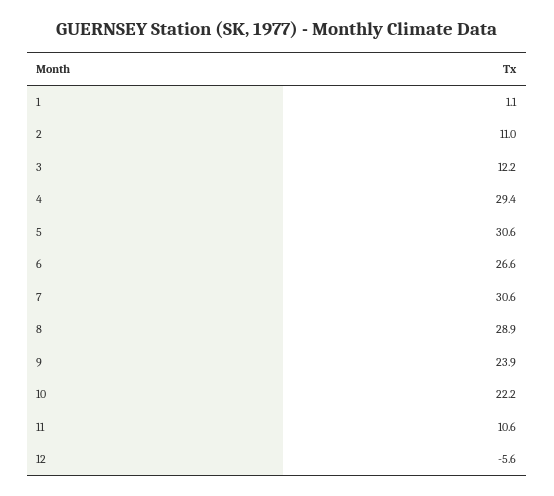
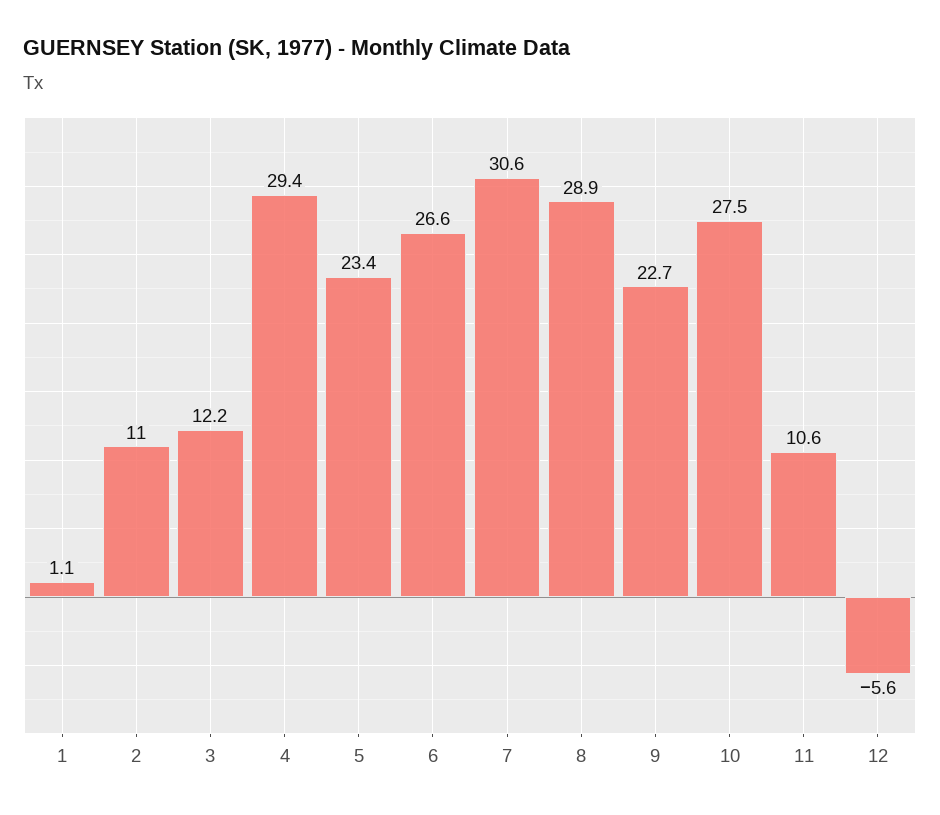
5: 30.6 -> 23.4
9: 23.9 -> 22.7
10: 22.2 -> 27.5

